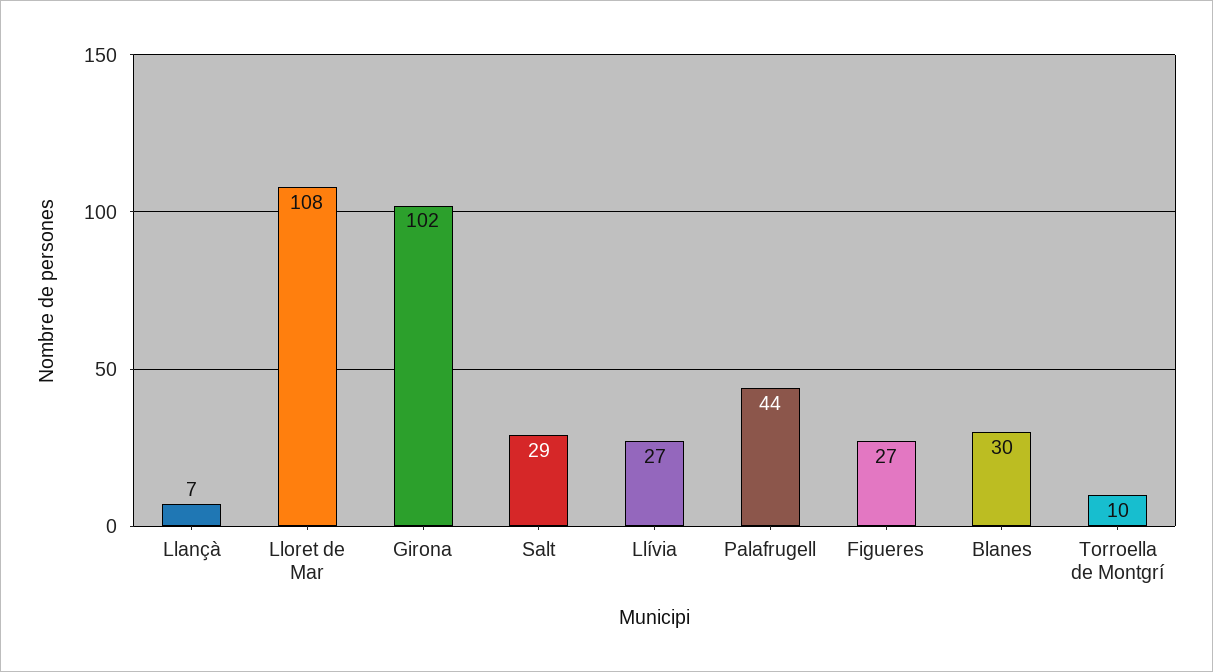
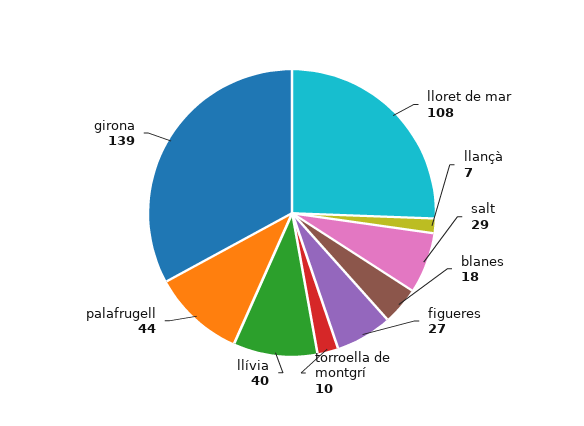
Girona: 102 -> 139
Llívia: 27 -> 40
Blanes: 30 -> 18

